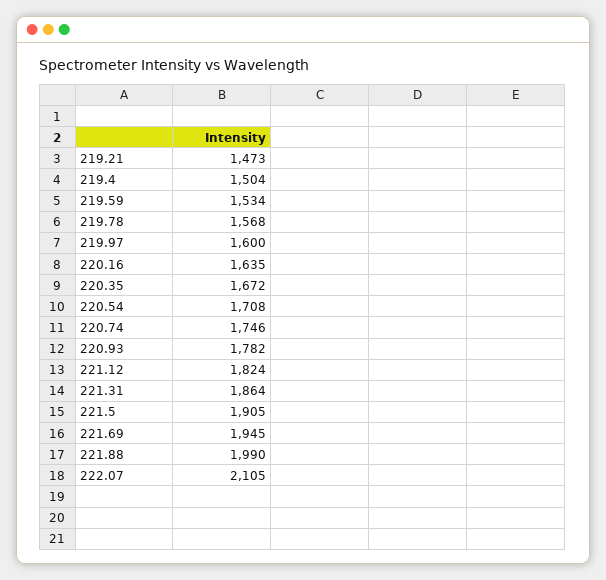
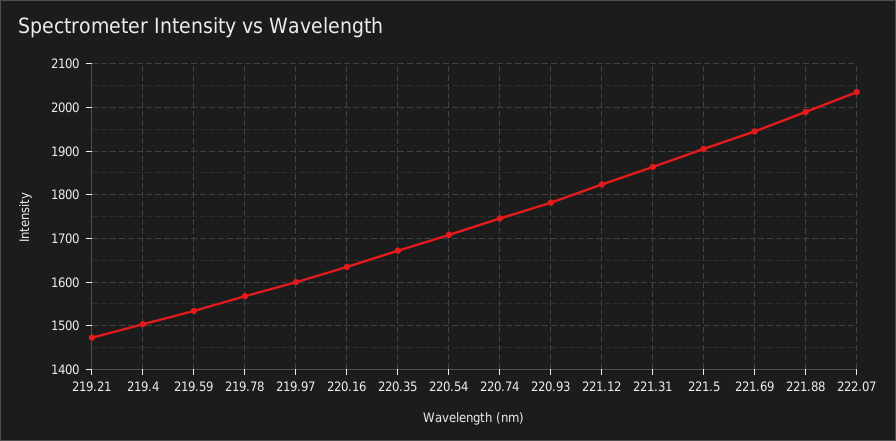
222.07: 2105 -> 2040

